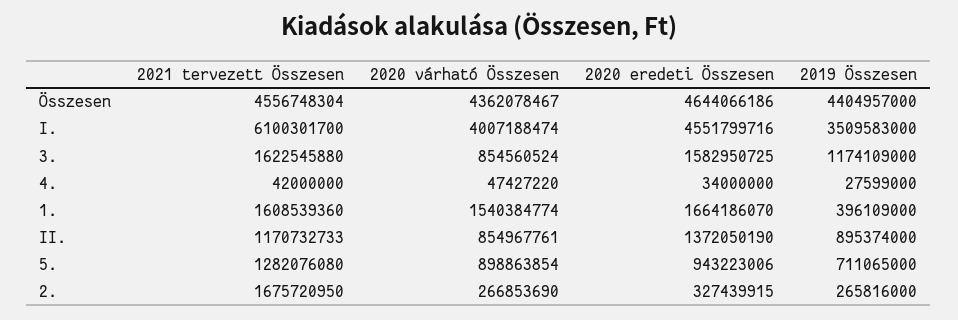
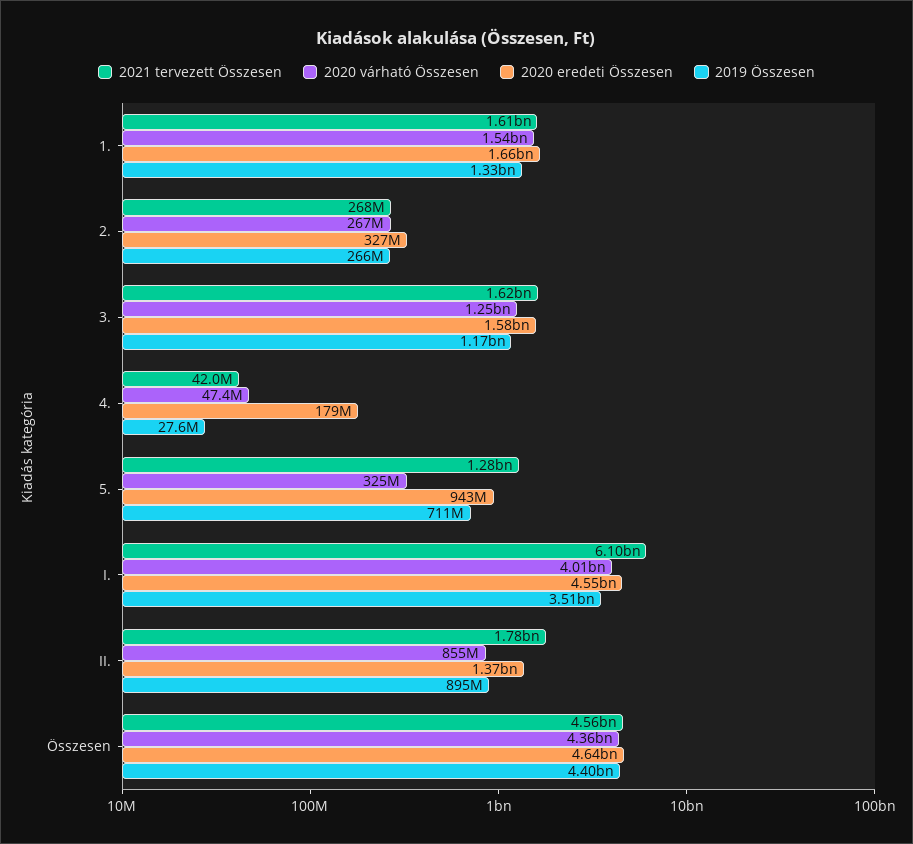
2020 várható Összesen, 3.: 854560524 -> 1250000000
2020 eredeti Összesen, 4.: 34000000 -> 179000000
2019 Összesen, 1.: 396109000 -> 1330000000
2021 tervezett Összesen, II.: 1170732733 -> 1780000000
2020 várható Összesen, 5.: 898863854 -> 325000000
2021 tervezett Összesen, 2.: 1675720950 -> 268000000

